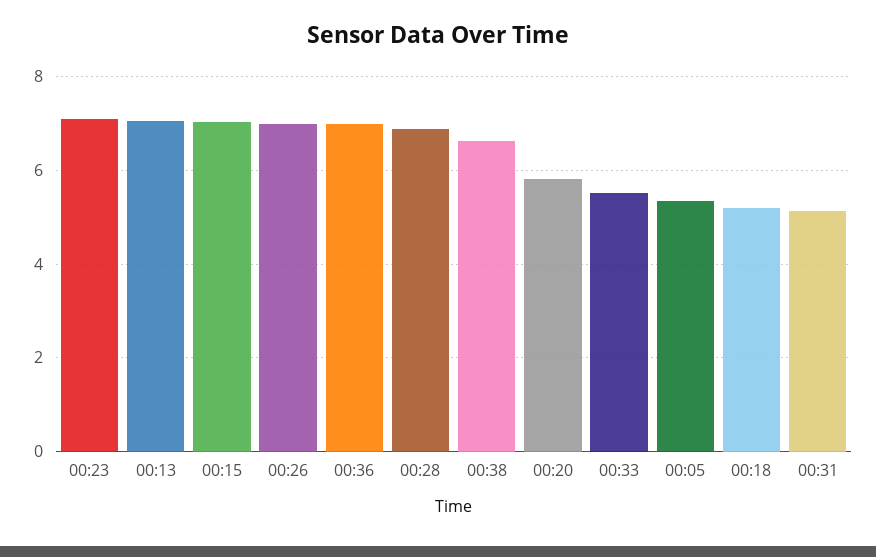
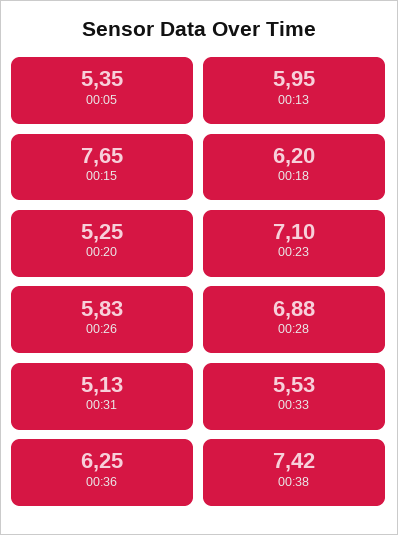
00:13: 7 -> 5.95
00:15: 7 -> 7.65
00:26: 7 -> 5.83
00:36: 7 -> 6.25
00:38: 6.6 -> 7.42
00:20: 5.8 -> 5.25
00:18: 5.2 -> 6.2

